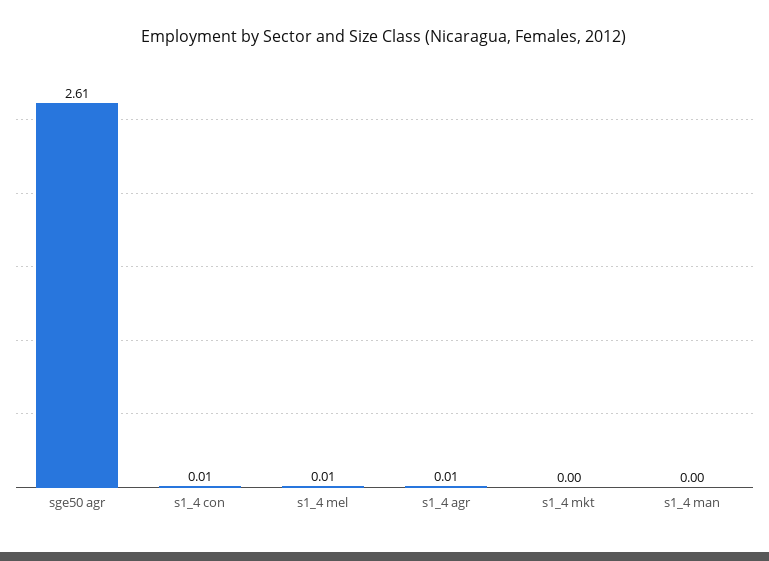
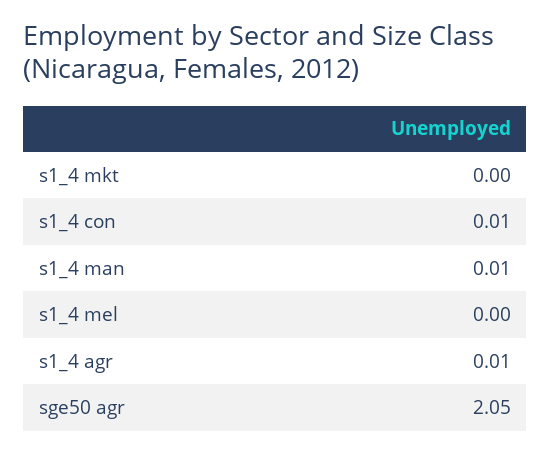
sge50 agr: 2.61 -> 2.05
s1_4 mel: 0.01 -> 0
s1_4 man: 0 -> 0.01

